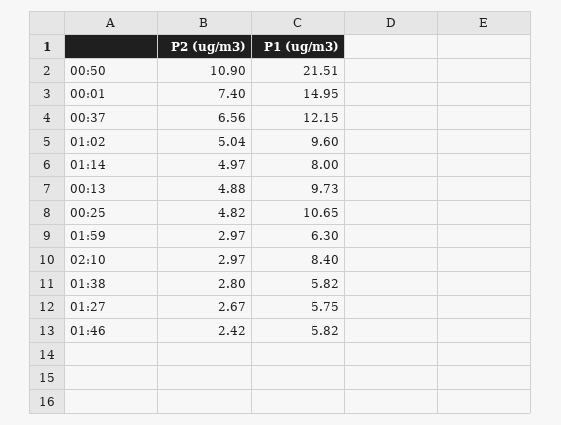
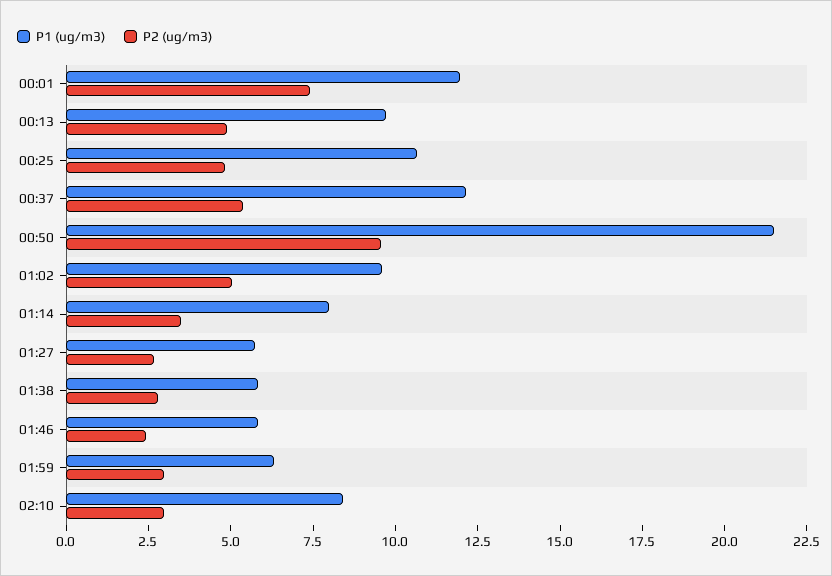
P2 (ug/m3), 00:50: 10.9 -> 9.5
P1 (ug/m3), 00:01: 14.95 -> 12
P2 (ug/m3), 00:37: 6.56 -> 5.5
P2 (ug/m3), 01:14: 4.97 -> 3.5

